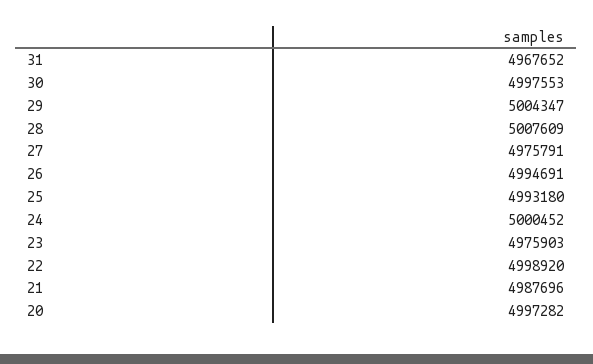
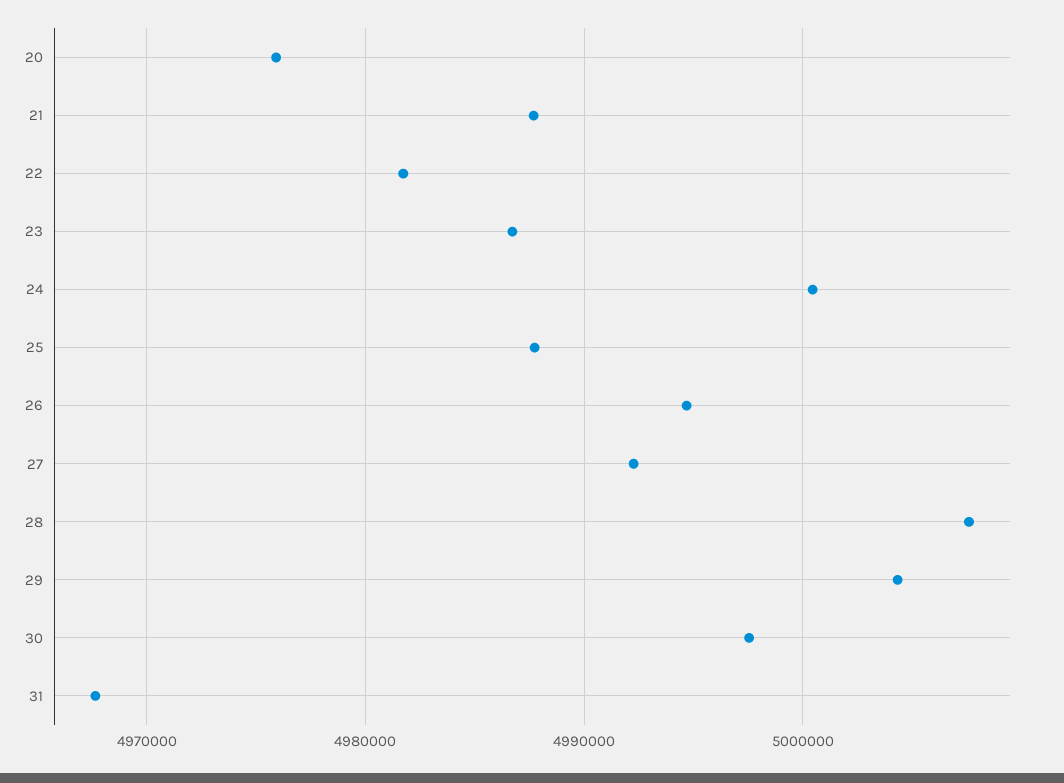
27: 4975791 -> 4992000
25: 4993180 -> 4988000
23: 4975903 -> 4987000
22: 4998920 -> 4982000
20: 4997282 -> 4976000

